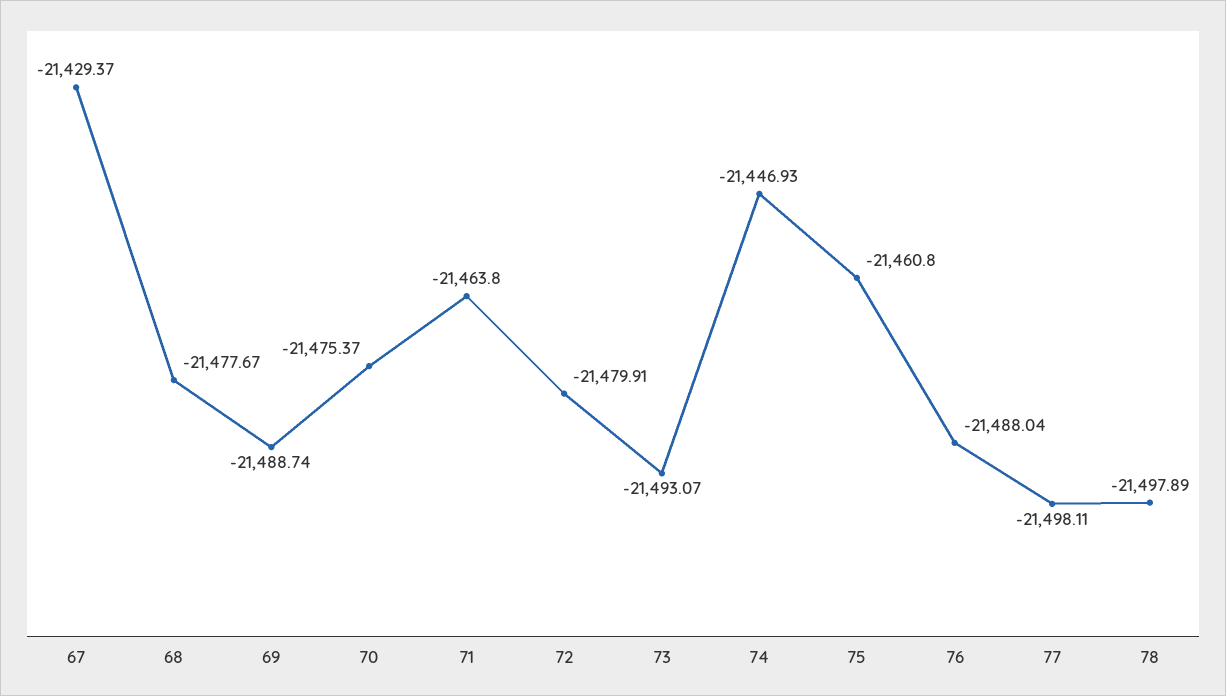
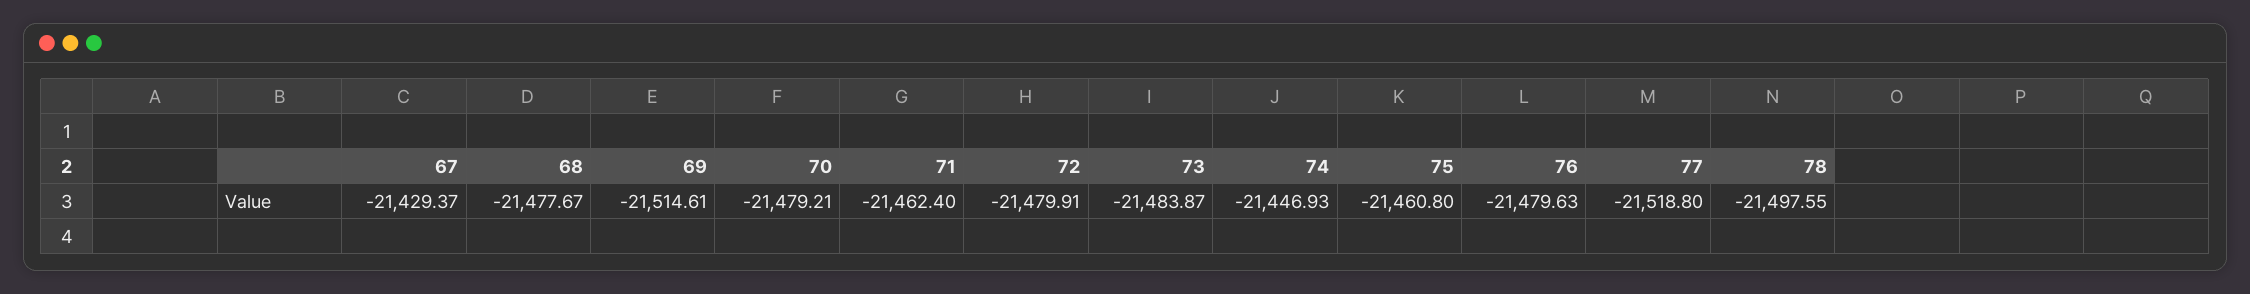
69: -21488.74 -> -21514.61
70: -21475.37 -> -21479.21
71: -21463.8 -> -21462.4
73: -21493.07 -> -21483.87
76: -21488.04 -> -21479.63
77: -21498.11 -> -21518.8
78: -21497.89 -> -21497.55

